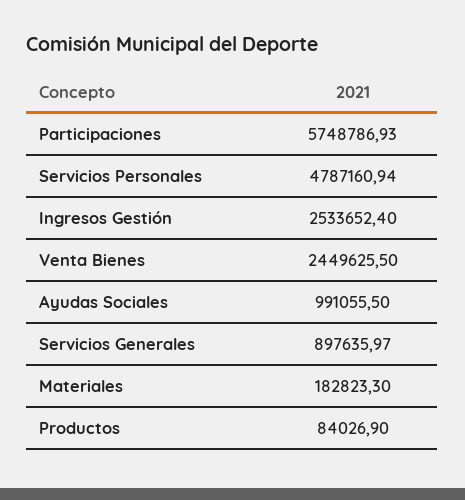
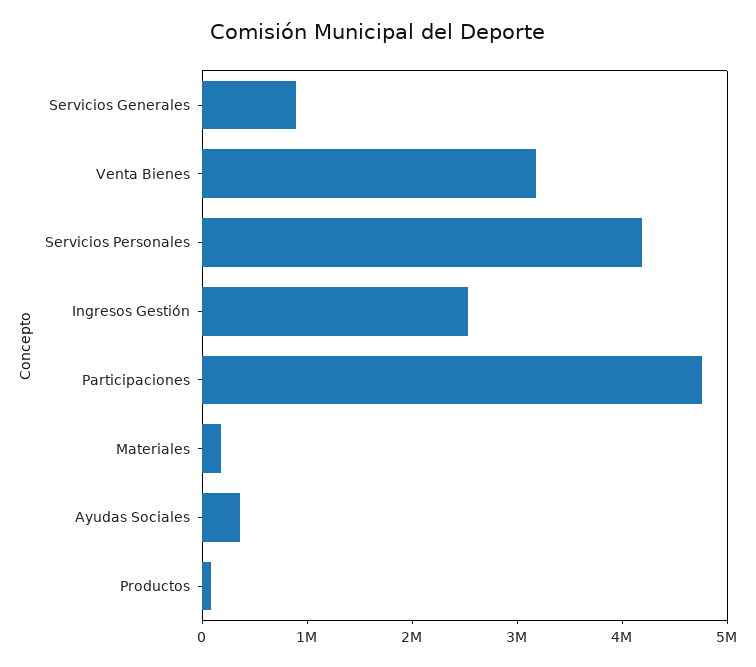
Participaciones: 5748786.93 -> 4800000
Servicios Personales: 4787160.94 -> 4200000
Venta Bienes: 2449625.5 -> 3200000
Ayudas Sociales: 991055.5 -> 400000

